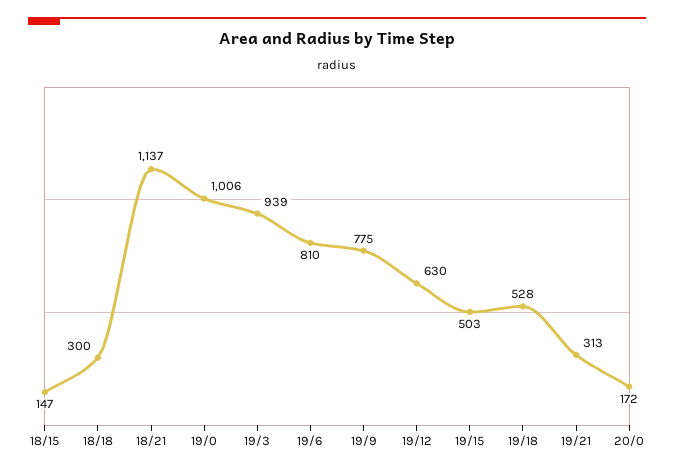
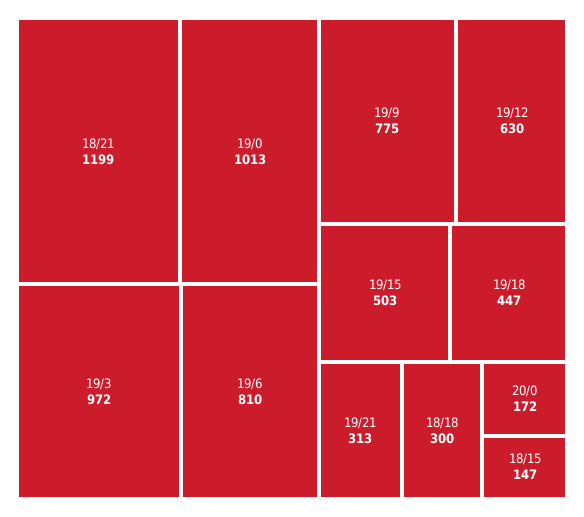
18/21: 1137 -> 1199
19/0: 1006 -> 1013
19/3: 939 -> 972
19/18: 528 -> 447

